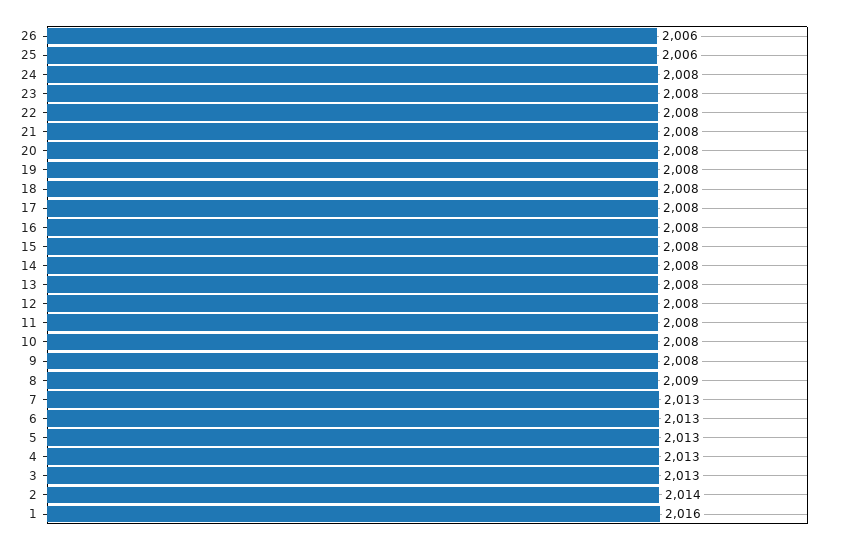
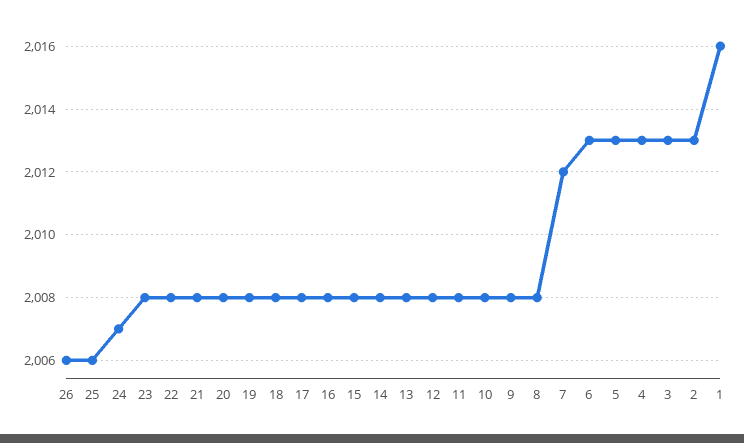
24: 2008 -> 2007
8: 2009 -> 2008
7: 2013 -> 2012
2: 2014 -> 2013

